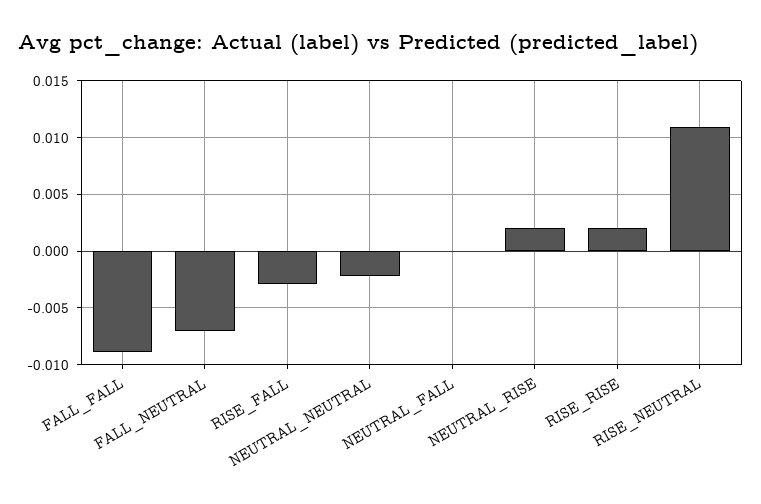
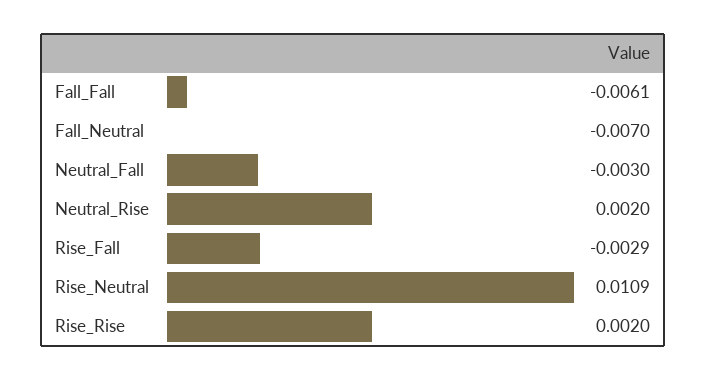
FALL_FALL: -0.009 -> -0.0061
NEUTRAL_NEUTRAL: -0.002 -> none
NEUTRAL_FALL: 0 -> -0.003

